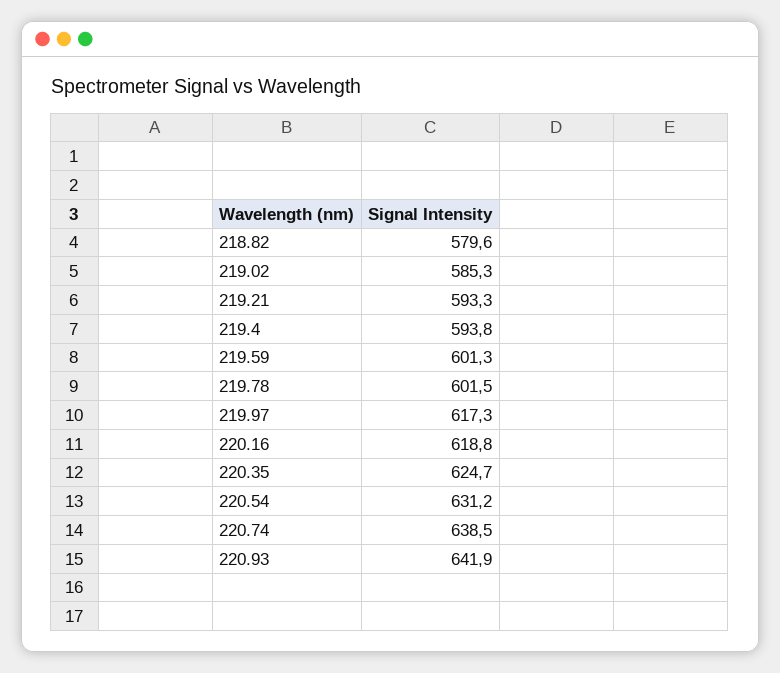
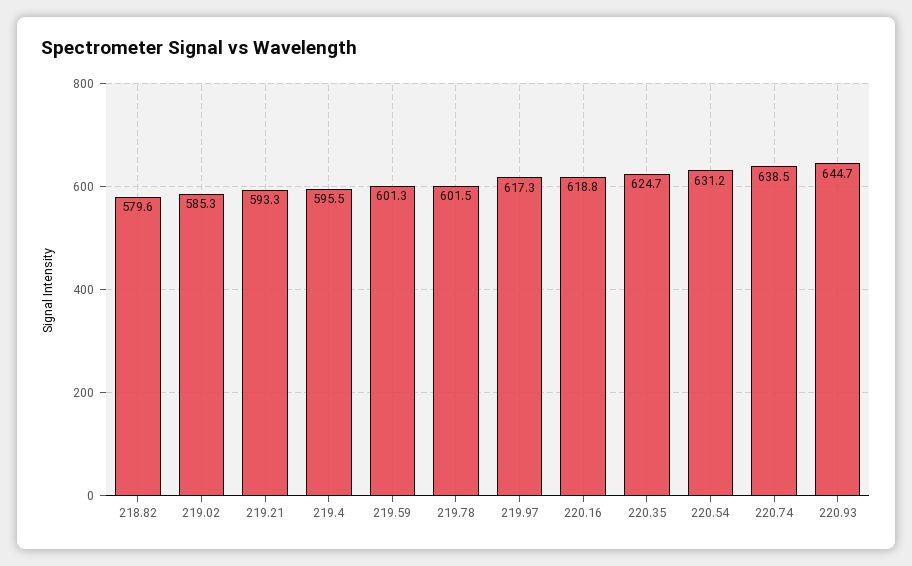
219.4: 593.8 -> 595.5
220.93: 641.9 -> 644.7

